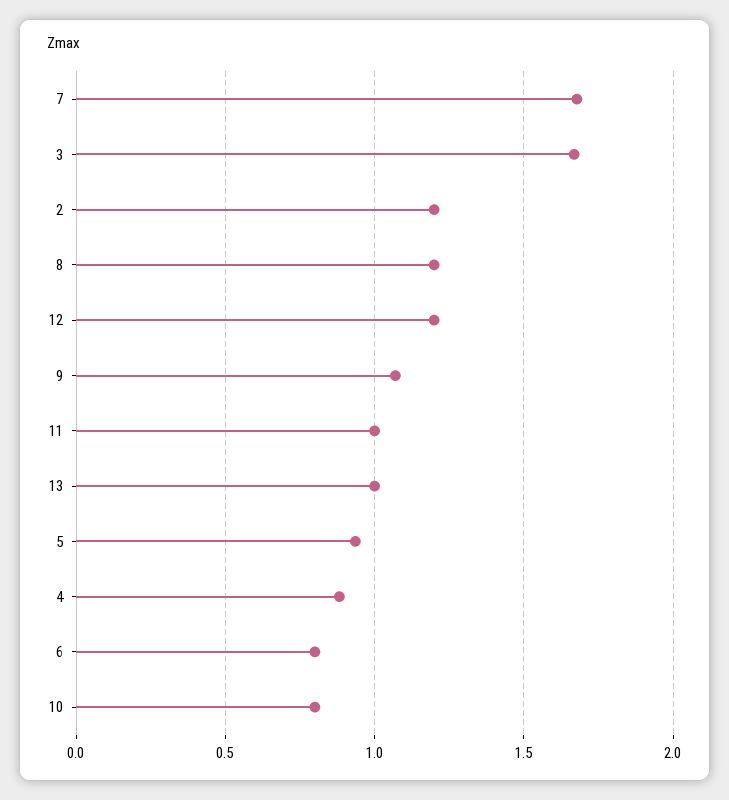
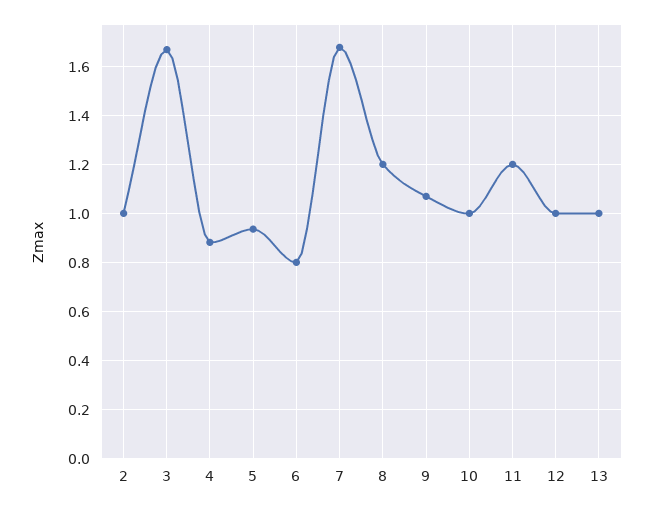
2: 1.2 -> 1
12: 1.2 -> 1
11: 1 -> 1.2
10: 0.8 -> 1

